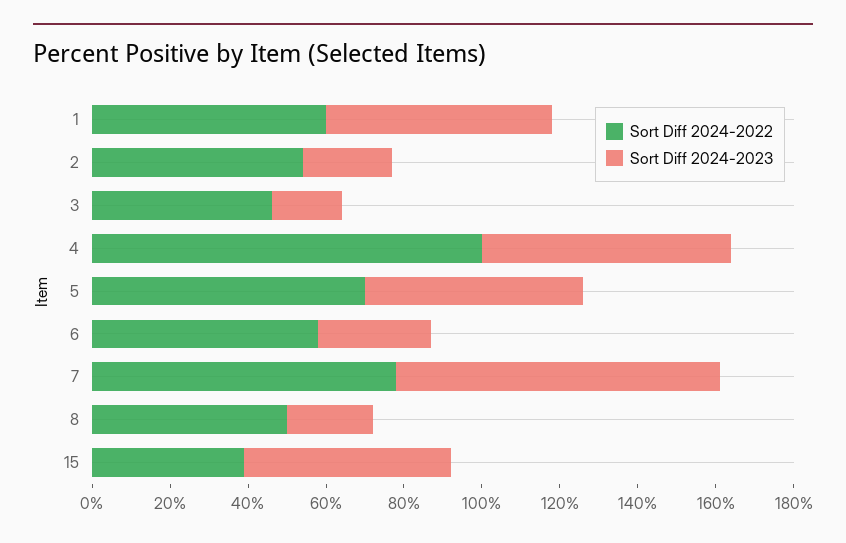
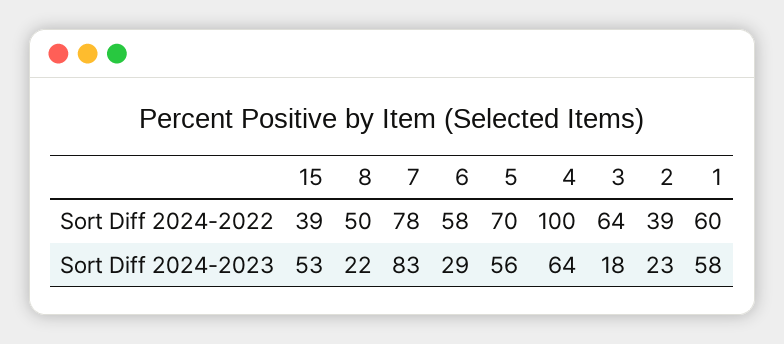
Sort Diff 2024-2022, 2: 55 -> 39
Sort Diff 2024-2022, 3: 45 -> 64

